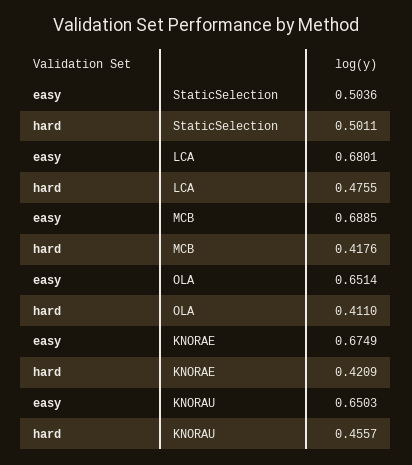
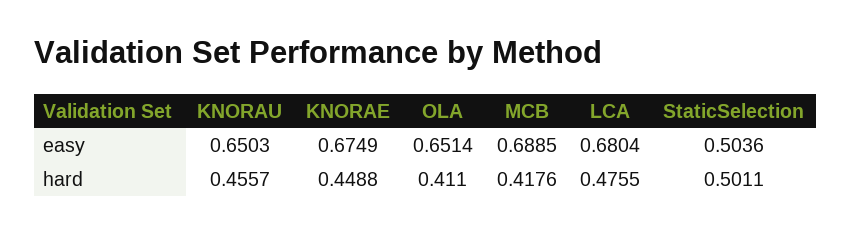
easy, LCA: 0.6801 -> 0.6804
hard, KNORAE: 0.4209 -> 0.4488

